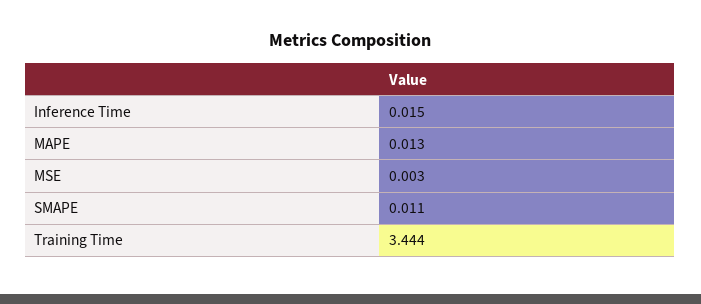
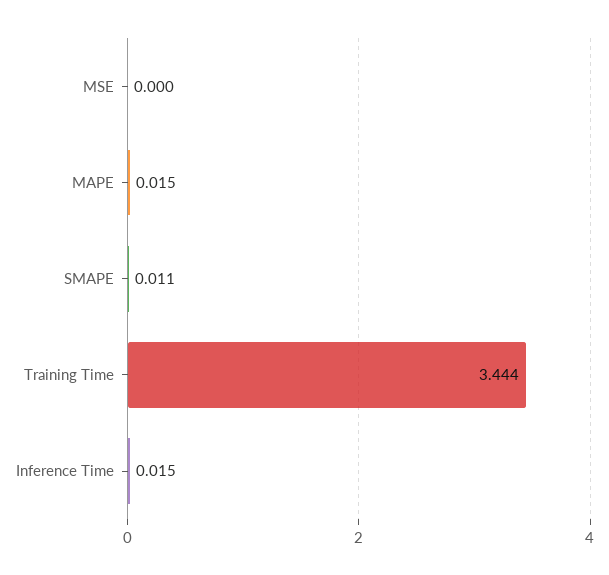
MAPE: 0.013 -> 0.015
MSE: 0.003 -> 0

